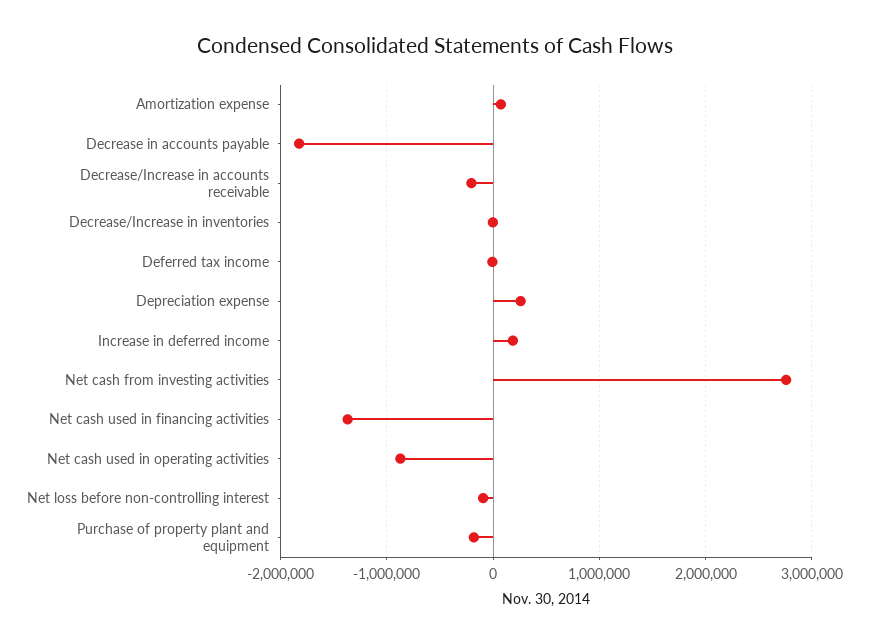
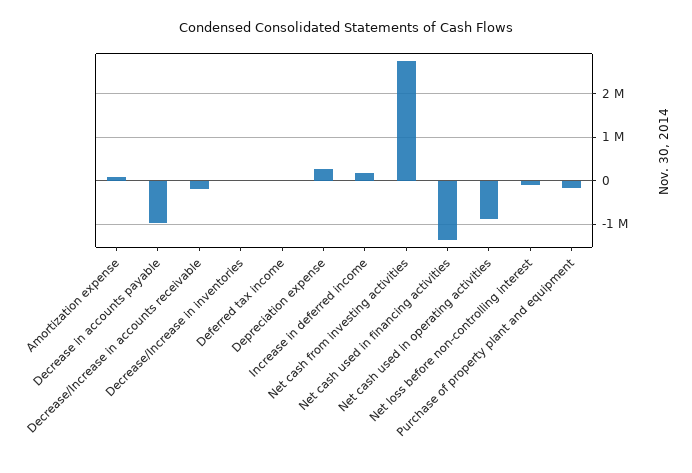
Decrease in accounts payable: -1800000 -> -1000000

